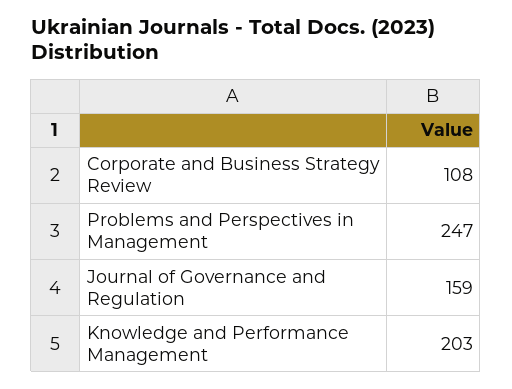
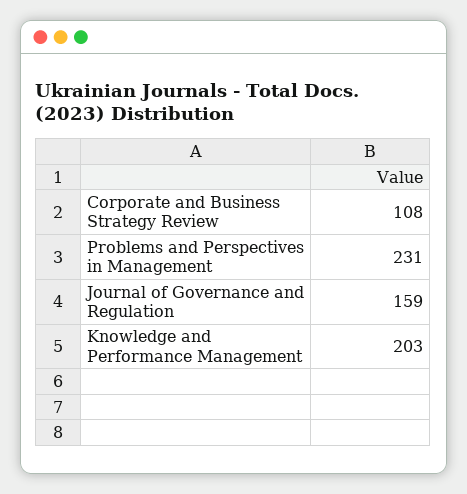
Problems and Perspectives in Management: 247 -> 231

